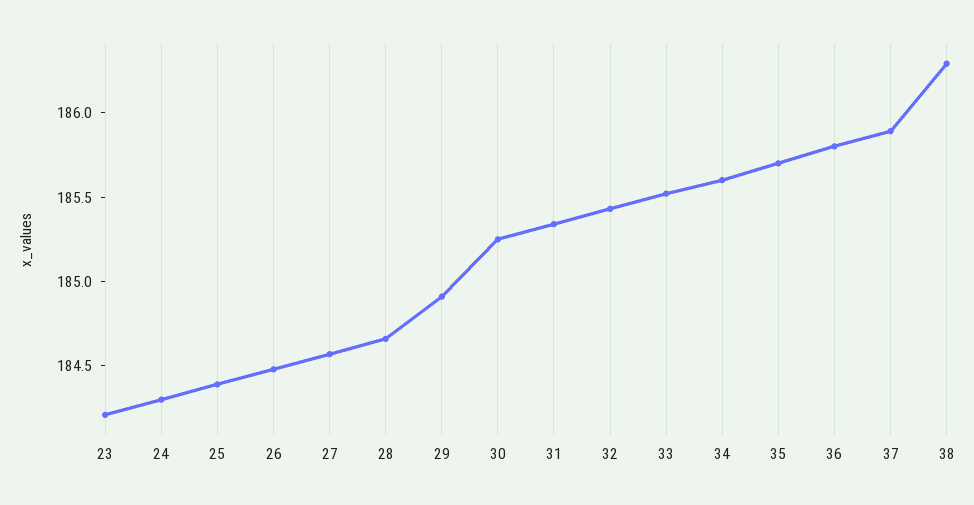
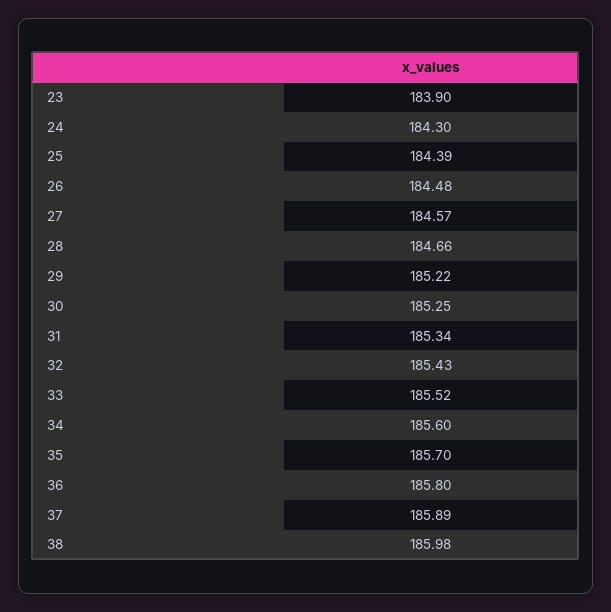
23: 184.2 -> 183.9
29: 184.9 -> 185.22
38: 186.3 -> 185.98

